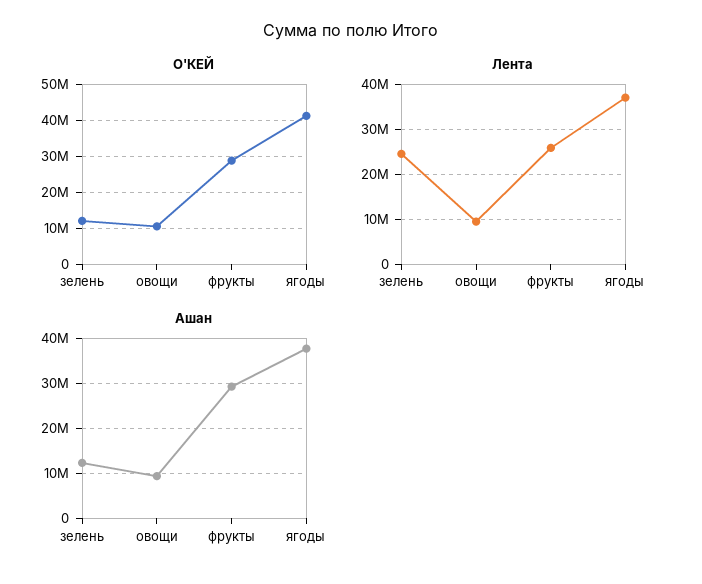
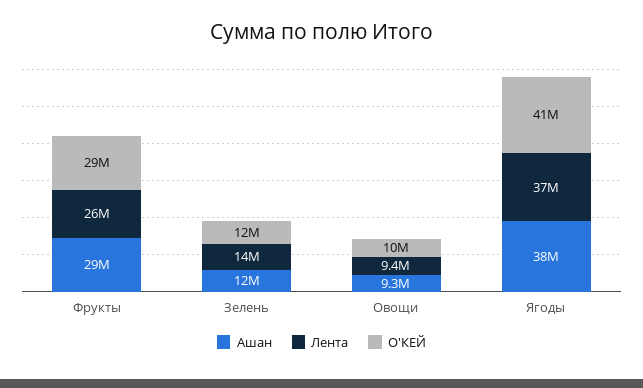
Лента, зелень: 24000000 -> 14000000

